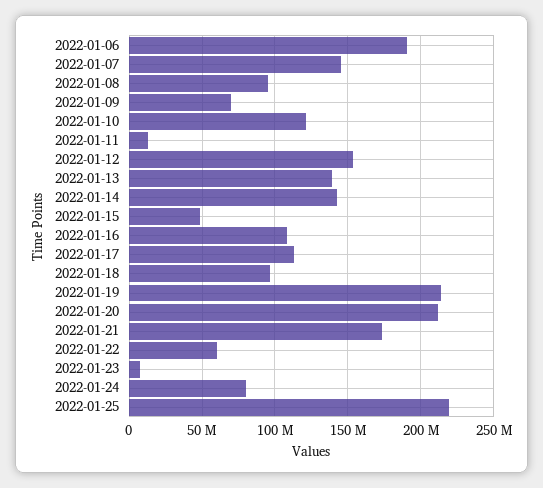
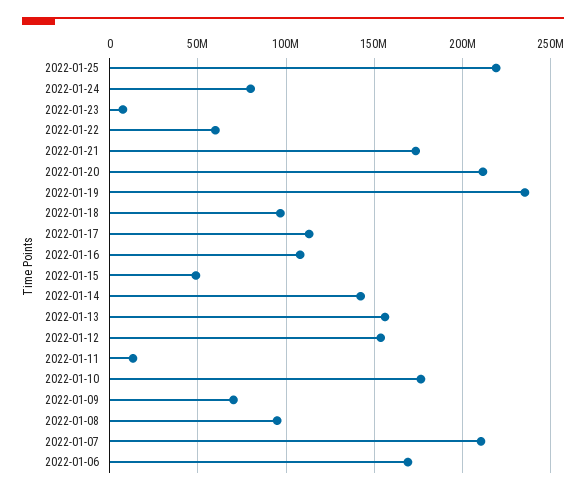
2022-01-06: 190000000 -> 170000000
2022-01-07: 145000000 -> 210000000
2022-01-10: 120000000 -> 175000000
2022-01-13: 140000000 -> 155000000
2022-01-19: 215000000 -> 235000000

